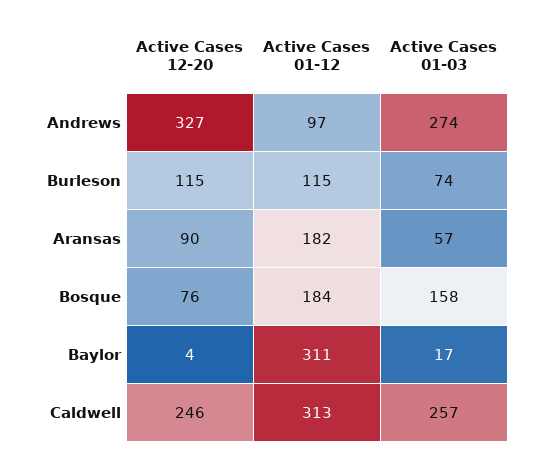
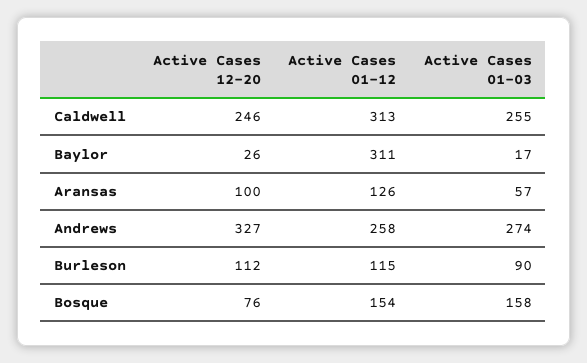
Active Cases 01-12, Andrews: 97 -> 258
Active Cases 12-20, Burleson: 115 -> 112
Active Cases 01-03, Burleson: 74 -> 90
Active Cases 12-20, Aransas: 90 -> 100
Active Cases 01-12, Aransas: 182 -> 126
Active Cases 01-12, Bosque: 184 -> 154
Active Cases 12-20, Baylor: 4 -> 26
Active Cases 01-03, Caldwell: 257 -> 255

